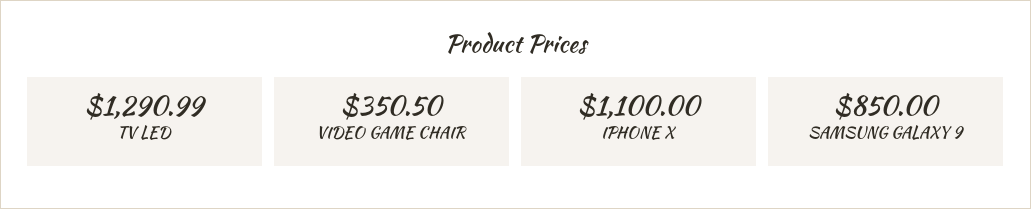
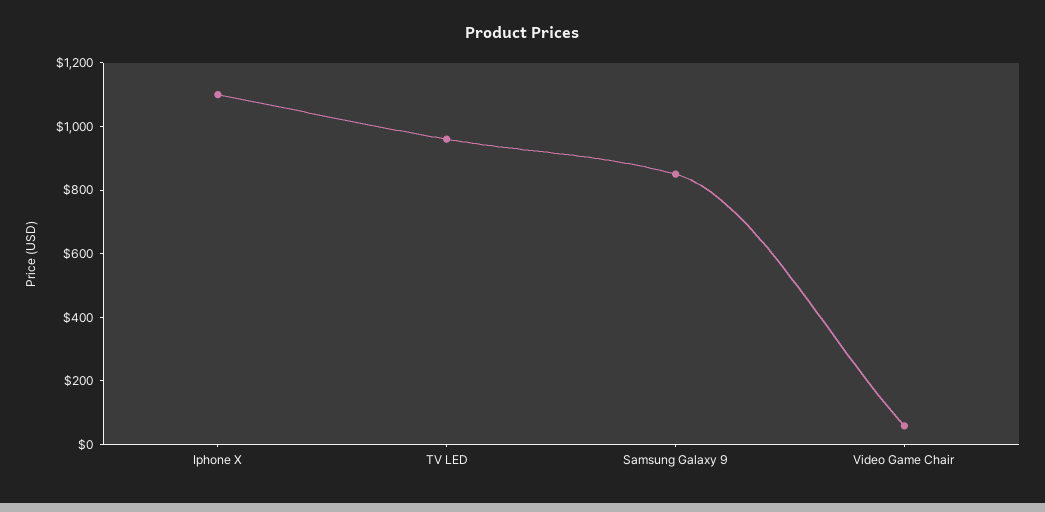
TV LED: 1290.99 -> 950
VIDEO GAME CHAIR: 350.5 -> 50

